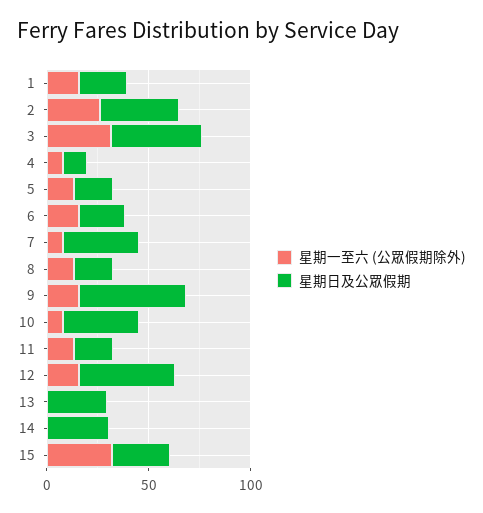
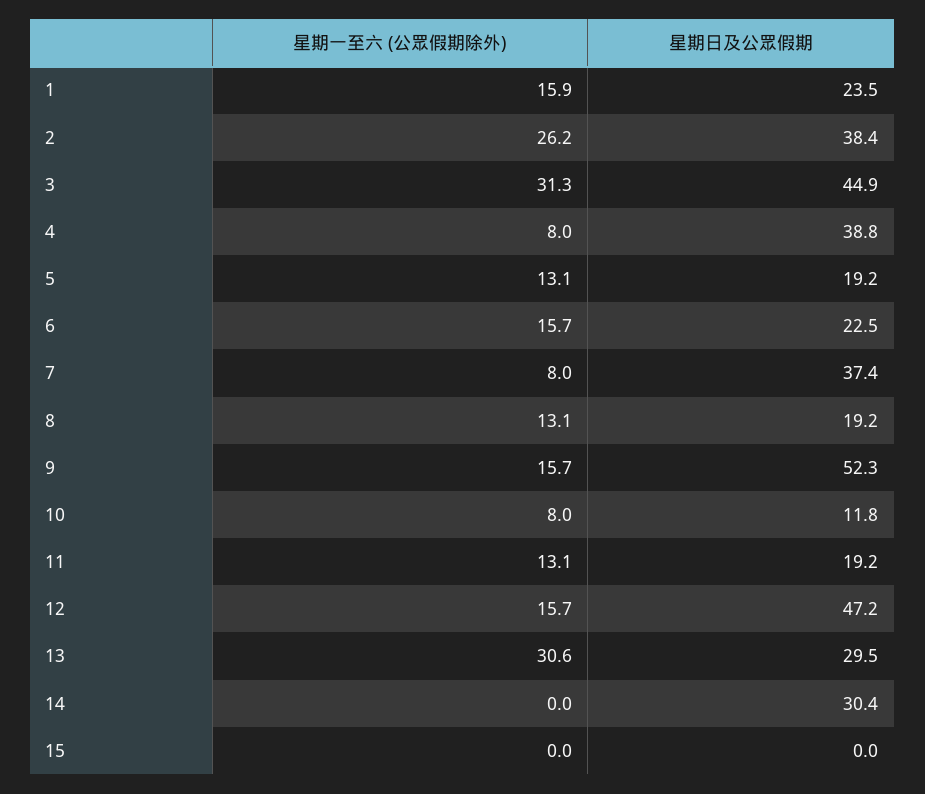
星期日及公眾假期, 4: 10 -> 38.8
星期日及公眾假期, 10: 40 -> 11.8
星期一至六 (公眾假期除外), 13: 0 -> 30.6
星期一至六 (公眾假期除外), 15: 30 -> 0
星期日及公眾假期, 15: 30 -> 0

